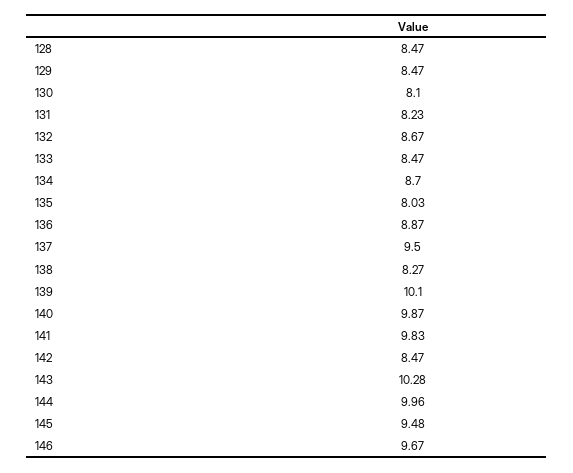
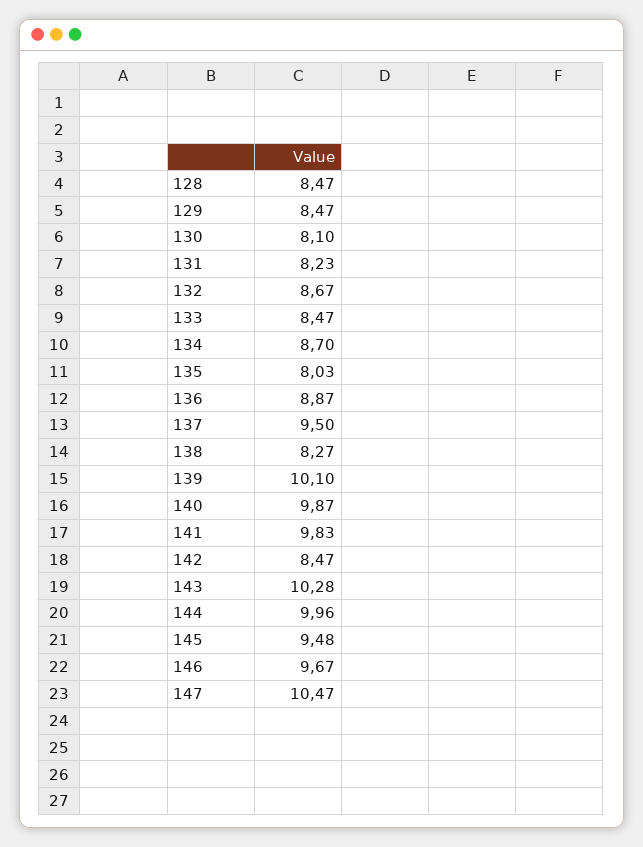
147: none -> 10.47

